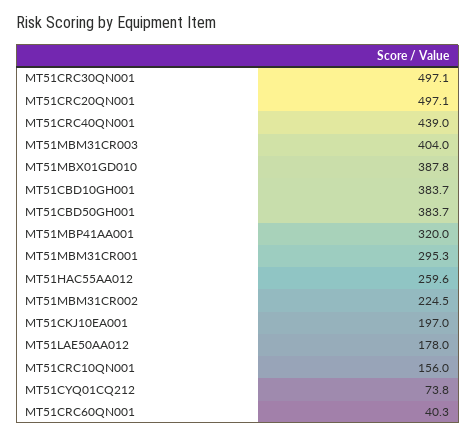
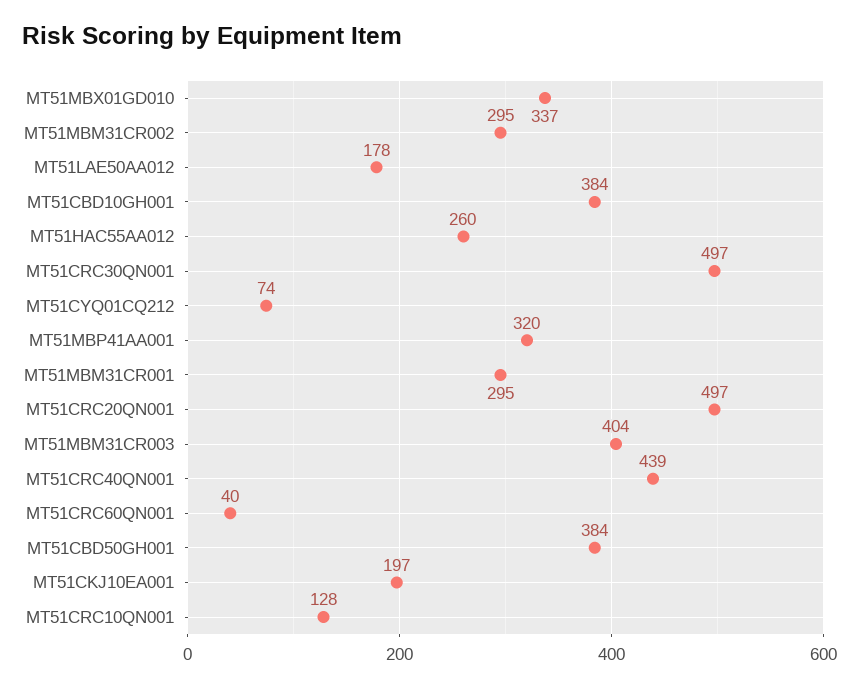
MT51MBX01GD010: 387.8 -> 337
MT51MBM31CR002: 224.5 -> 295
MT51CRC10QN001: 156 -> 128

